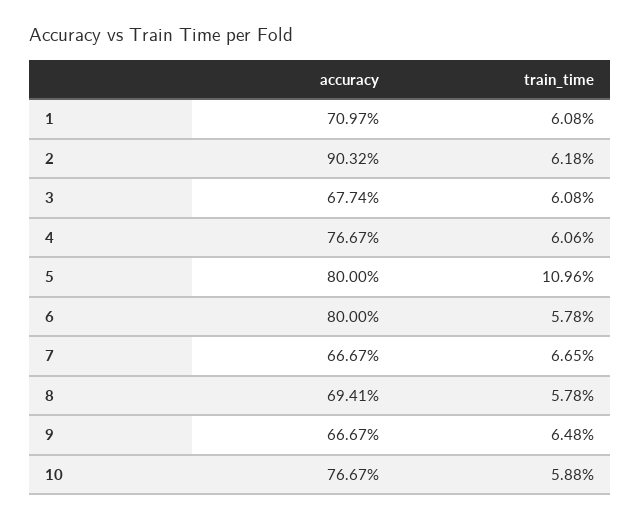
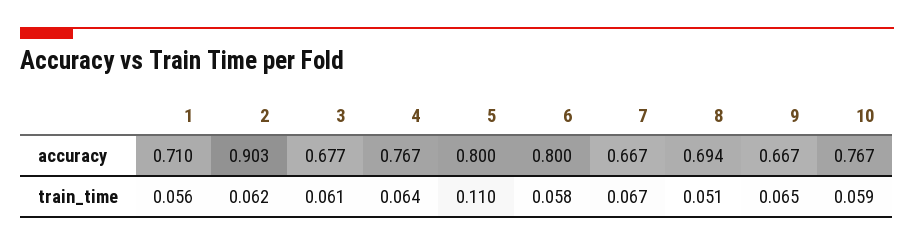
train_time, 1: 0.0608 -> 0.056
train_time, 4: 0.0606 -> 0.064
train_time, 8: 0.0578 -> 0.051

